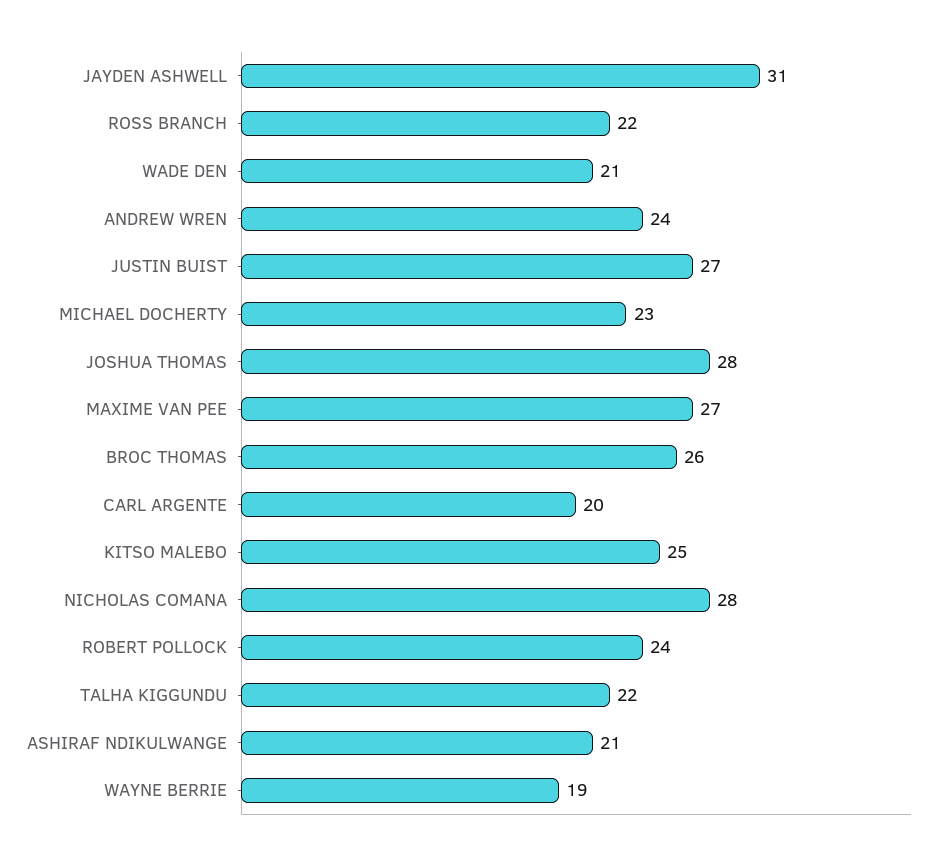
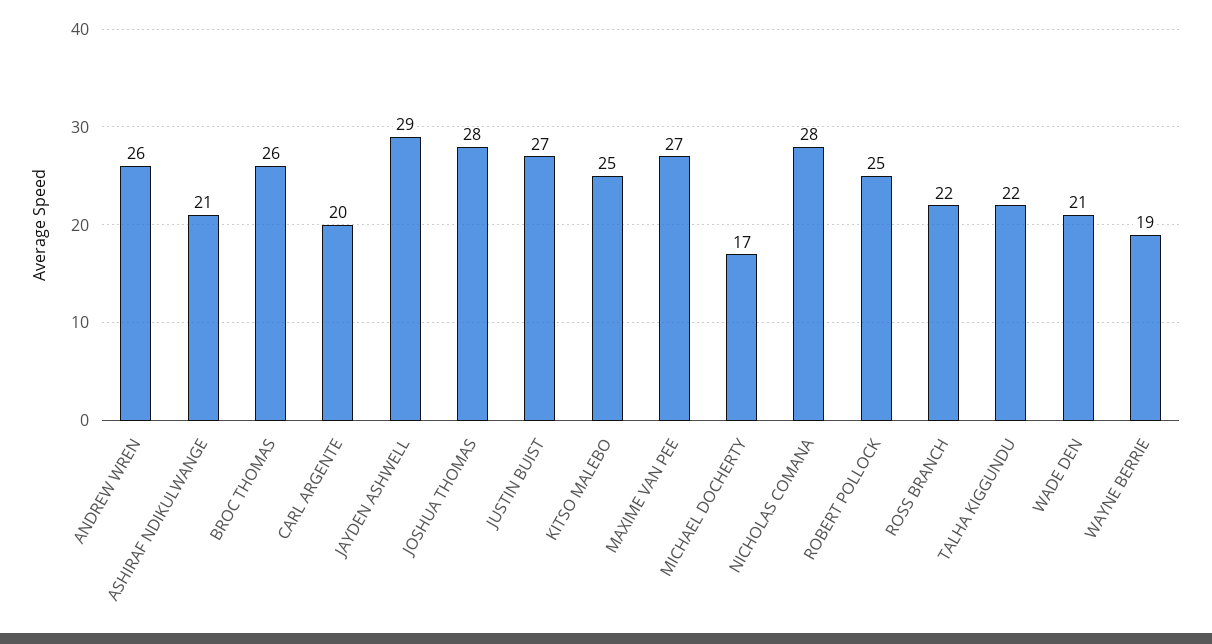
JAYDEN ASHWELL: 31 -> 29
ANDREW WREN: 24 -> 26
MICHAEL DOCHERTY: 23 -> 17
ROBERT POLLOCK: 24 -> 25

